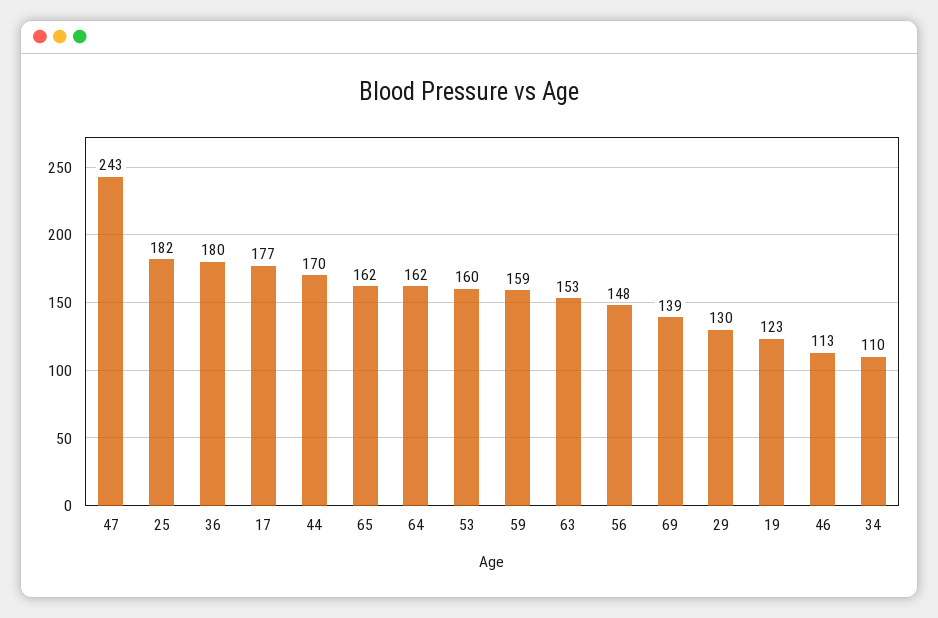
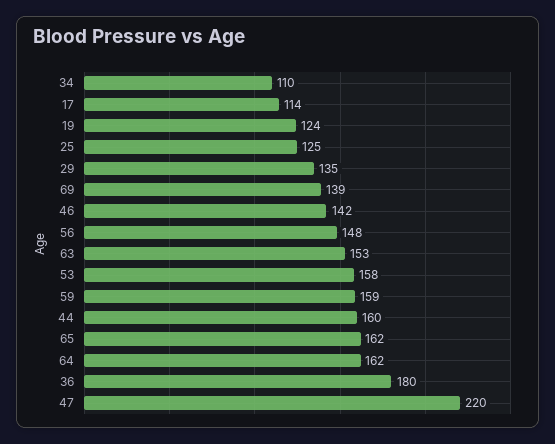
47: 243 -> 220
25: 182 -> 125
17: 177 -> 114
44: 170 -> 160
53: 160 -> 158
29: 130 -> 135
19: 123 -> 124
46: 113 -> 142

